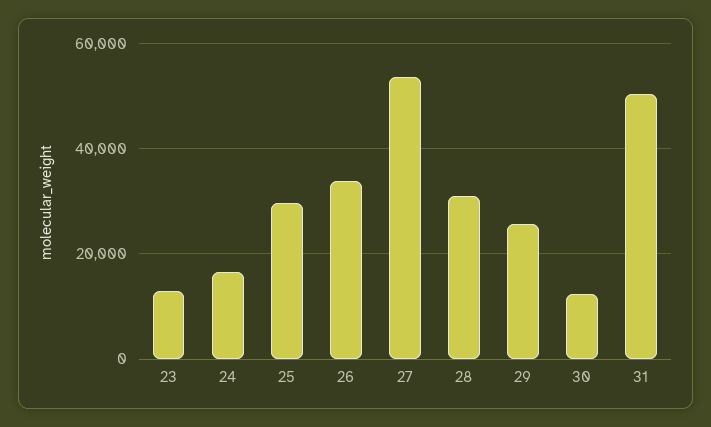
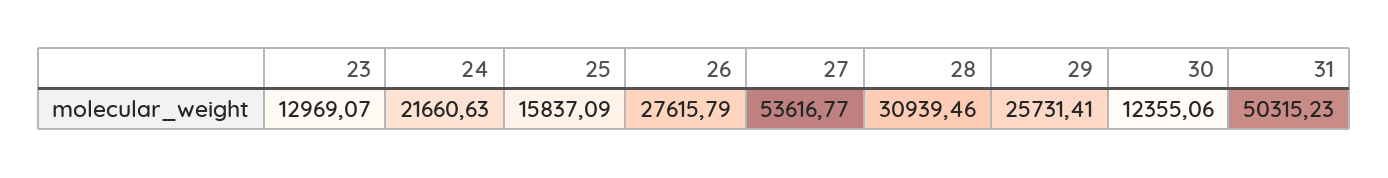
24: 16000 -> 21660.63
25: 30000 -> 15837.09
26: 34000 -> 27615.79

